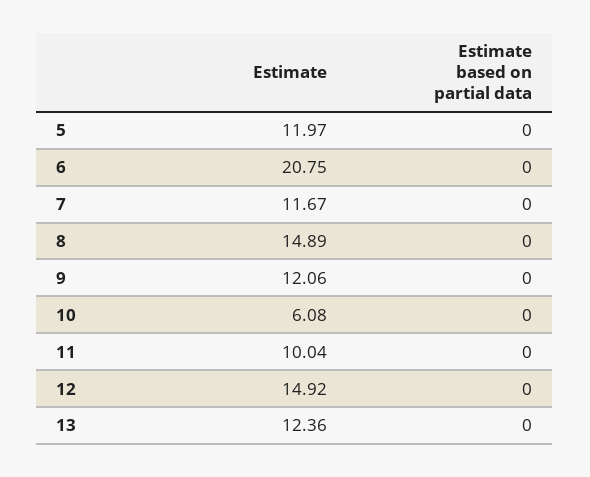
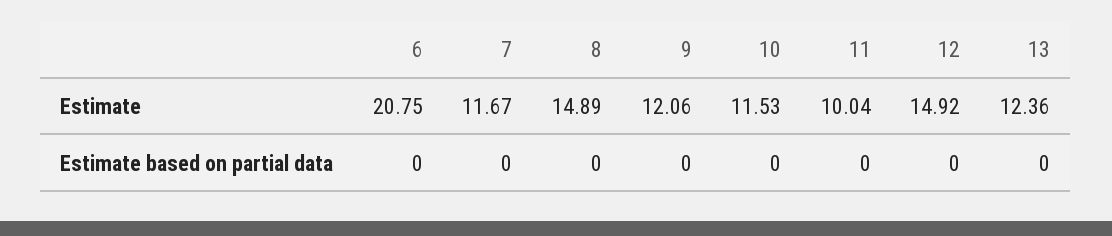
Estimate, 5: 11.97 -> none
Estimate based on partial data, 5: 0 -> none
Estimate, 10: 6.08 -> 11.53

